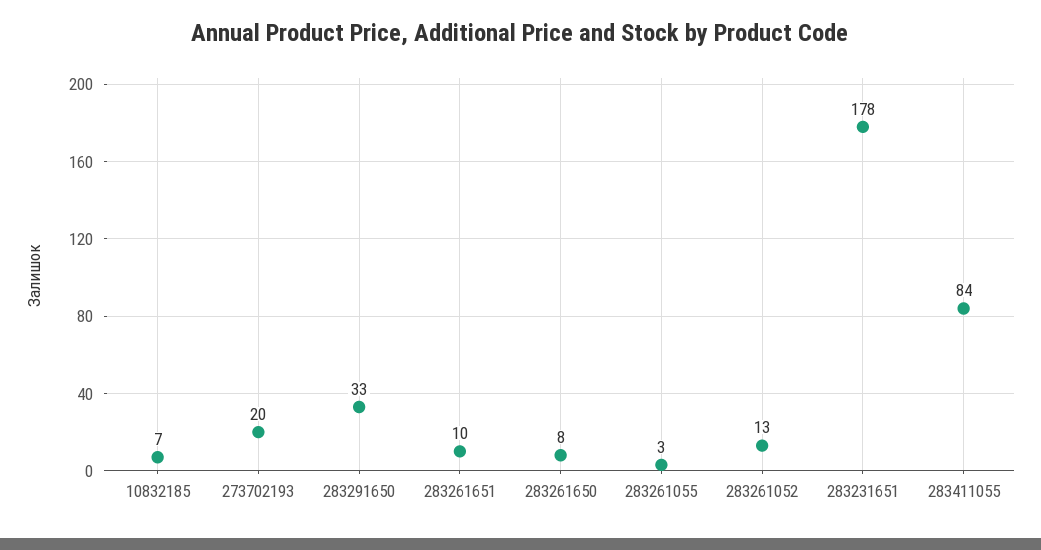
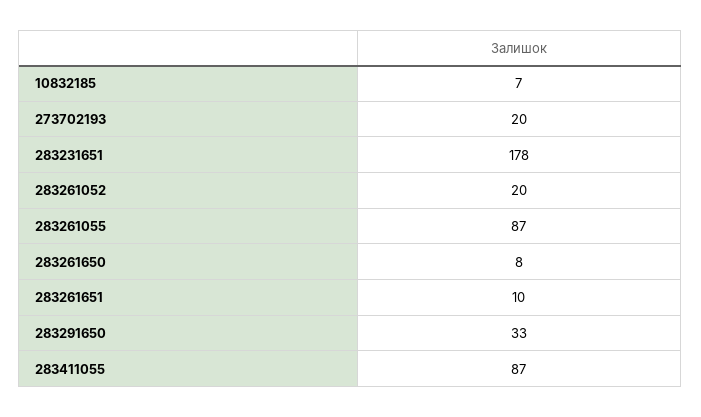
283261055: 3 -> 87
283261052: 13 -> 20
283411055: 84 -> 87

